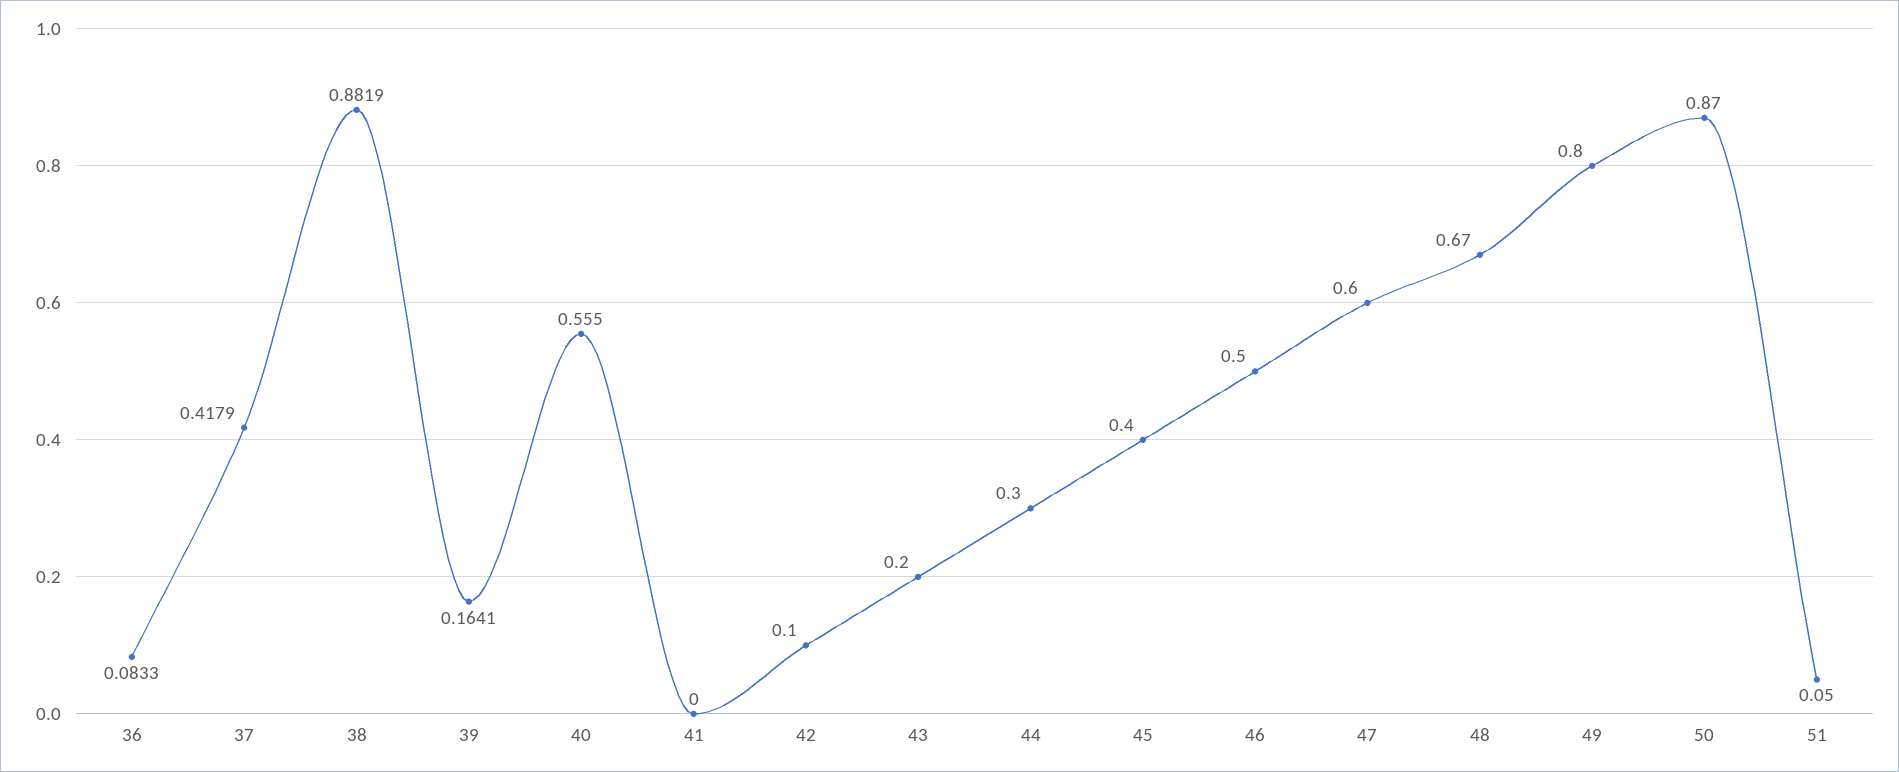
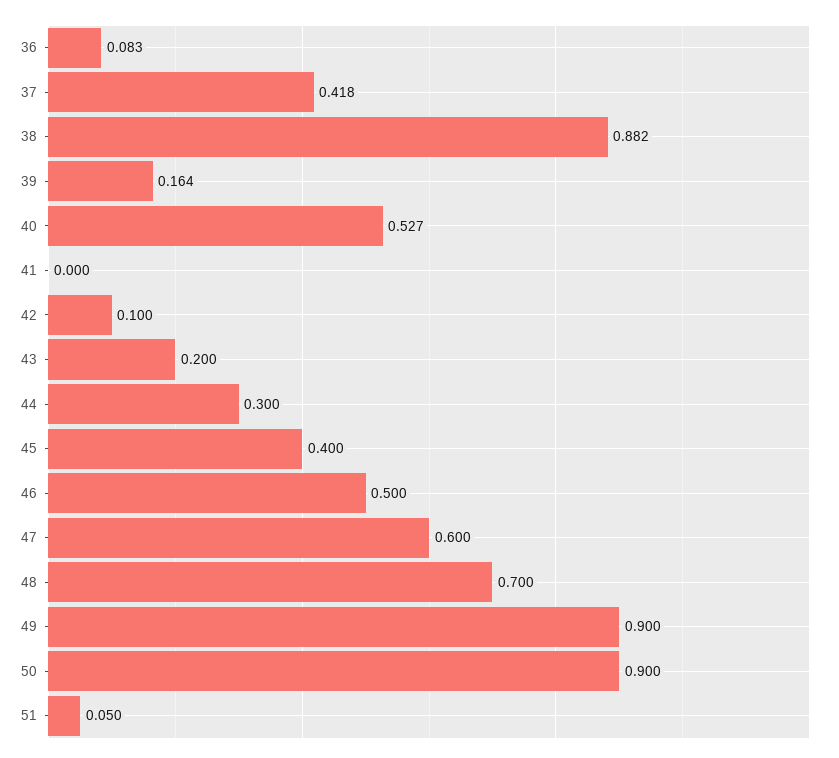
40: 0.555 -> 0.527
48: 0.67 -> 0.7
49: 0.8 -> 0.9
50: 0.87 -> 0.9

